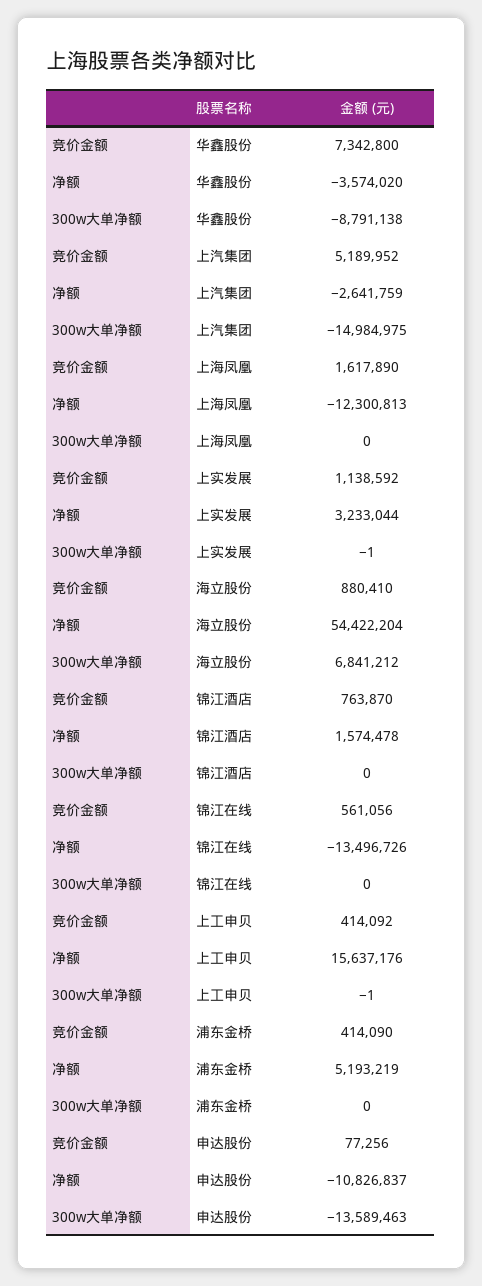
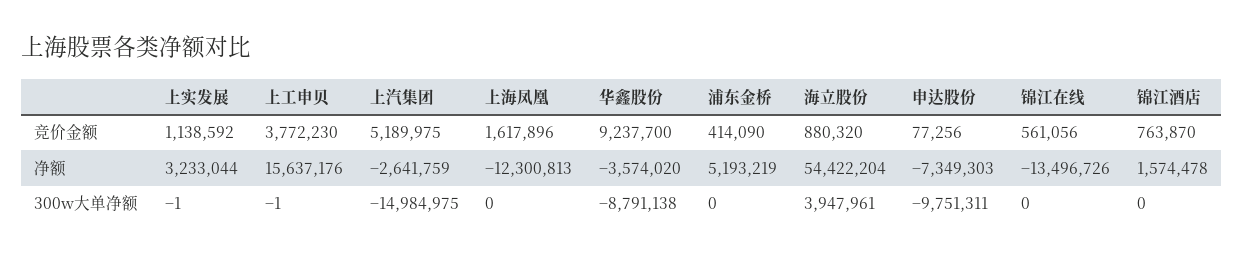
竞价金额, 华鑫股份: 7342800 -> 9237700
竞价金额, 上汽集团: 5189952 -> 5189975
竞价金额, 上海凤凰: 1617890 -> 1617896
竞价金额, 海立股份: 880410 -> 880320
300w大单净额, 海立股份: 6841212 -> 3947961
竞价金额, 上工申贝: 414092 -> 3772230
净额, 申达股份: -10826837 -> -7349303
300w大单净额, 申达股份: -13589463 -> -9751311

